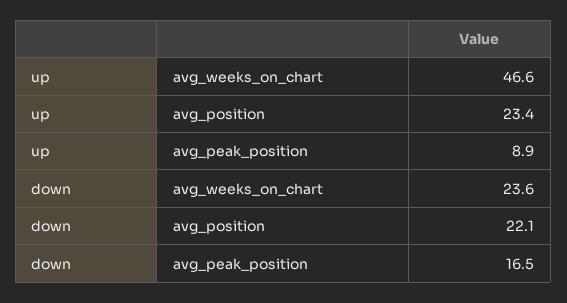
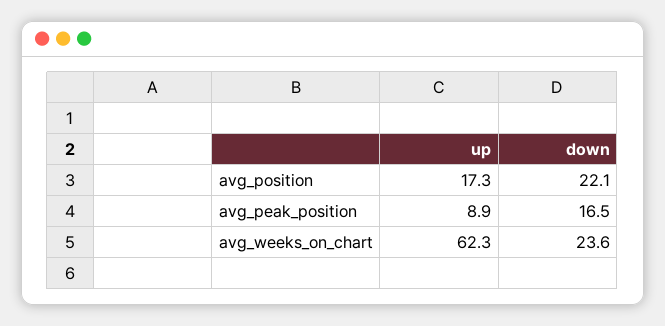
up, avg_weeks_on_chart: 46.6 -> 62.3
up, avg_position: 23.4 -> 17.3

